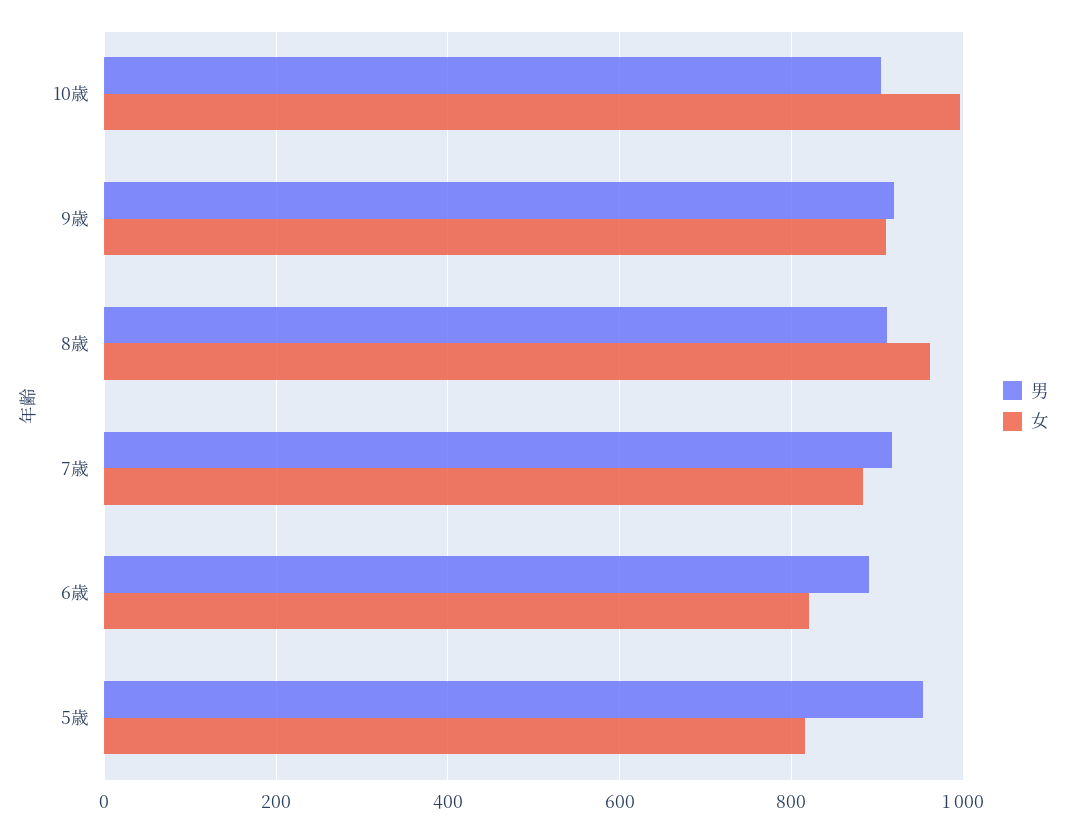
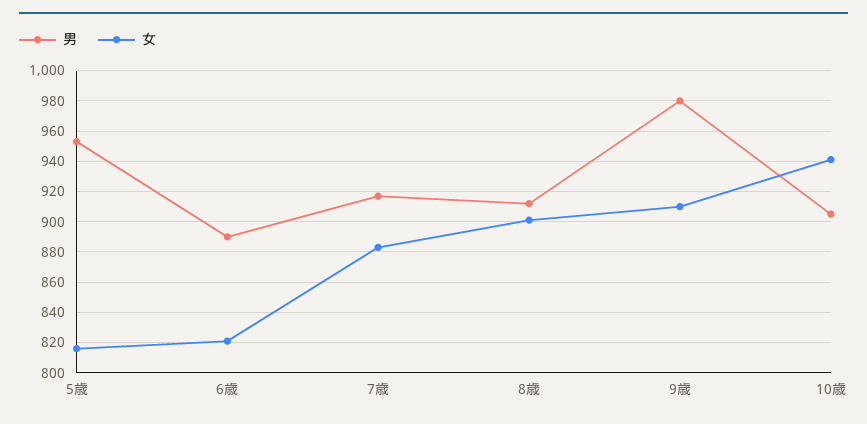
女, 10歳: 1000 -> 940
男, 9歳: 920 -> 980
女, 8歳: 960 -> 900

